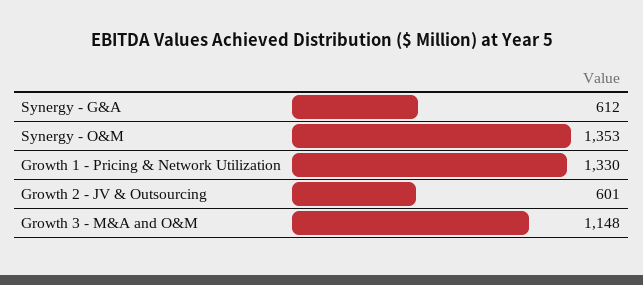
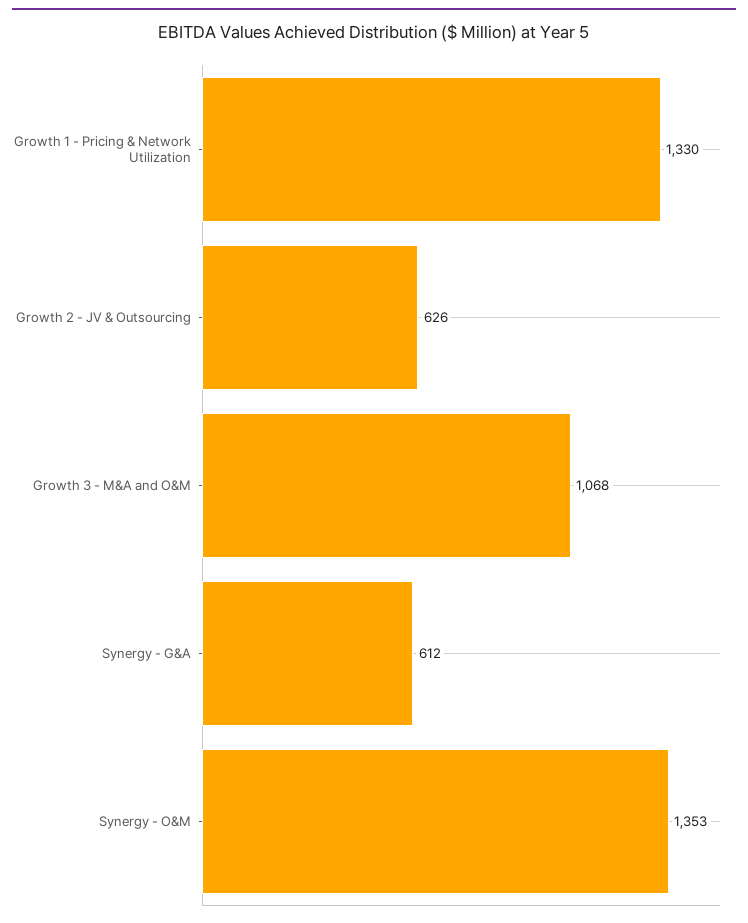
Growth 2 - JV & Outsourcing: 601 -> 626
Growth 3 - M&A and O&M: 1148 -> 1068

